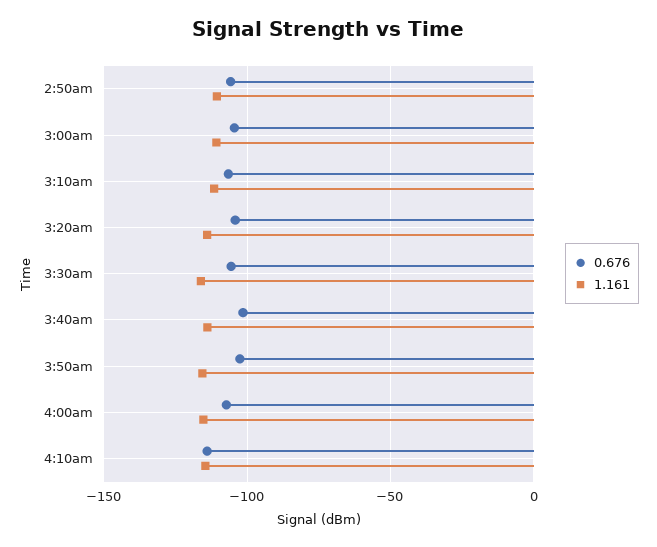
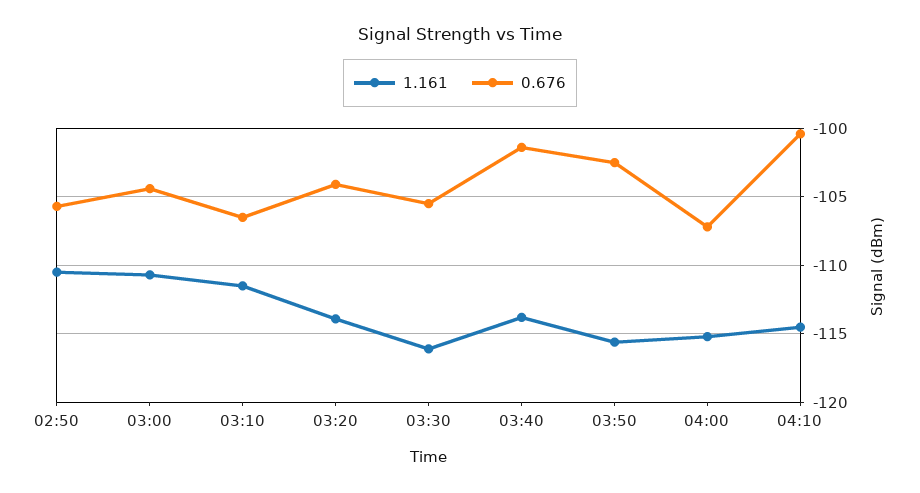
0.676, 4:10am: -115 -> -100.5

